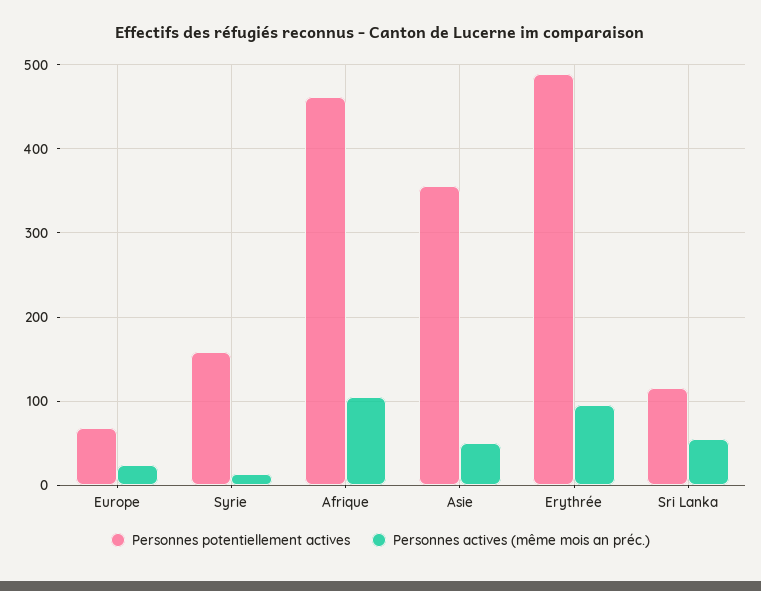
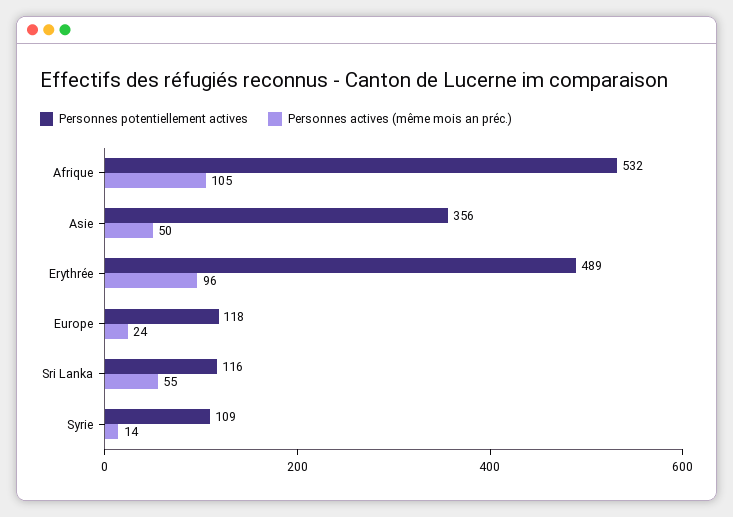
Personnes potentiellement actives, Europe: 70 -> 118
Personnes potentiellement actives, Syrie: 160 -> 109
Personnes potentiellement actives, Afrique: 460 -> 532

